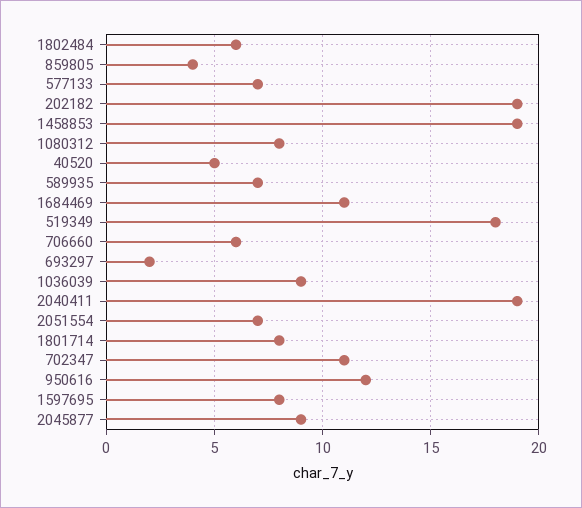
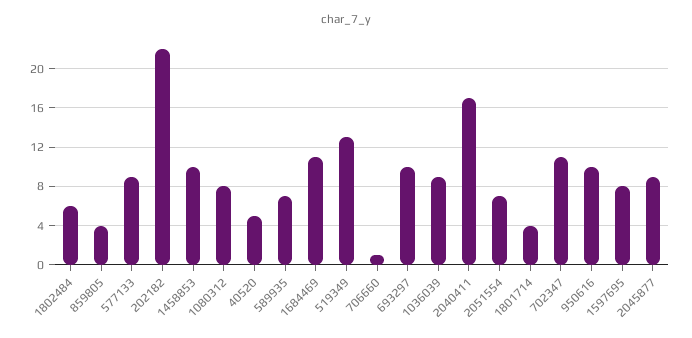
577133: 7 -> 9
202182: 19 -> 22
1458853: 19 -> 10
519349: 18 -> 13
706660: 6 -> 1
693297: 2 -> 10
2040411: 19 -> 17
1801714: 8 -> 4
950616: 12 -> 10

